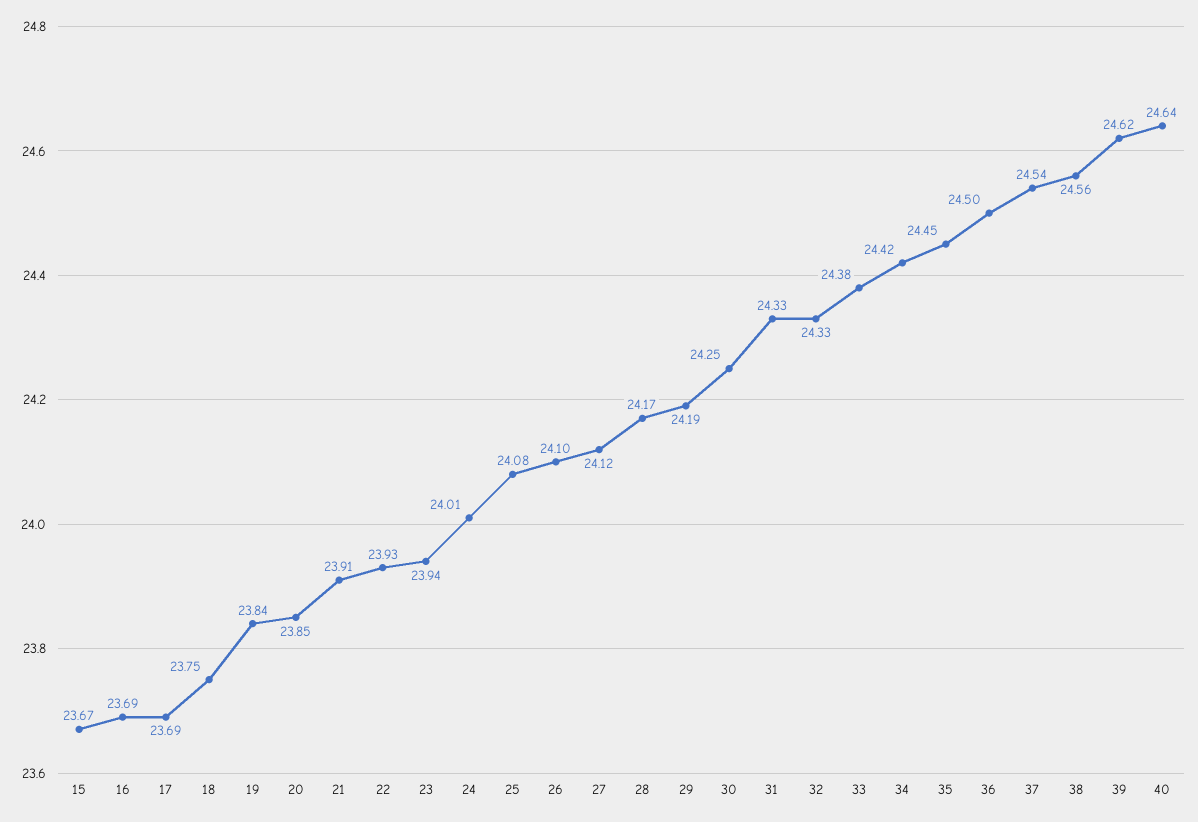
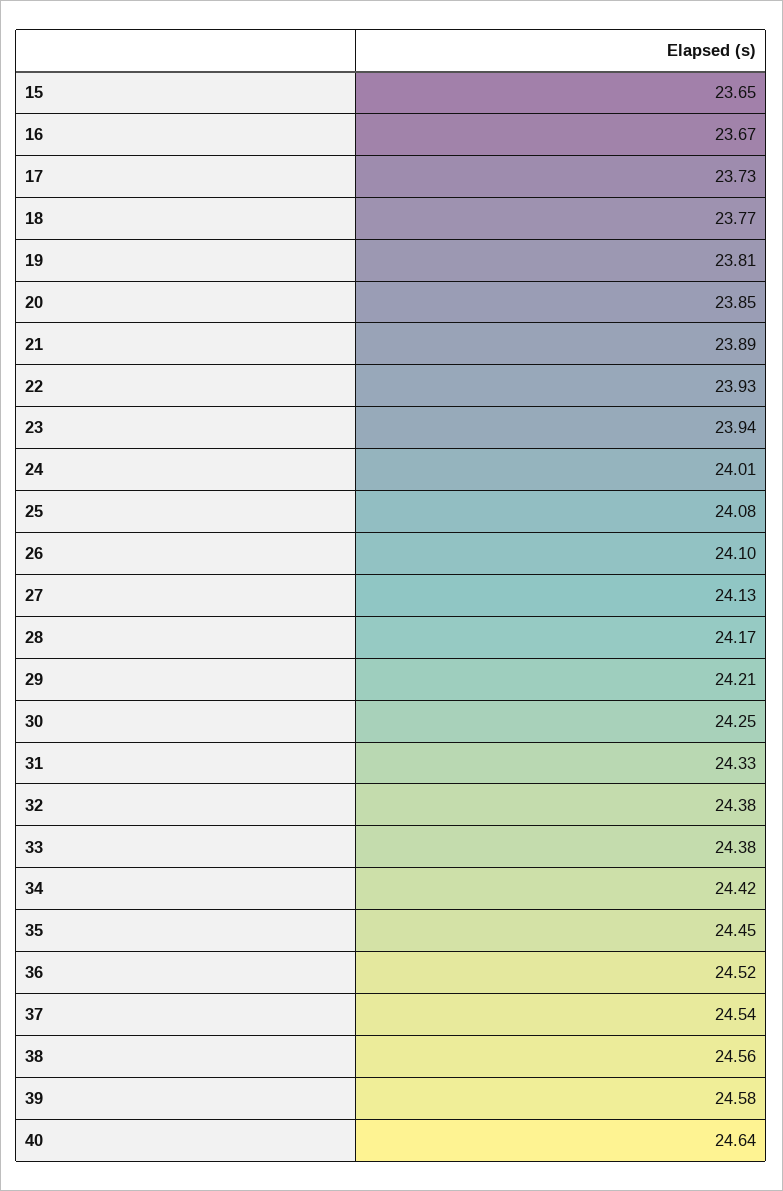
15: 23.67 -> 23.65
16: 23.69 -> 23.67
17: 23.69 -> 23.73
18: 23.75 -> 23.77
19: 23.84 -> 23.81
21: 23.91 -> 23.89
27: 24.12 -> 24.13
29: 24.19 -> 24.21
32: 24.33 -> 24.38
36: 24.5 -> 24.52
39: 24.62 -> 24.58

